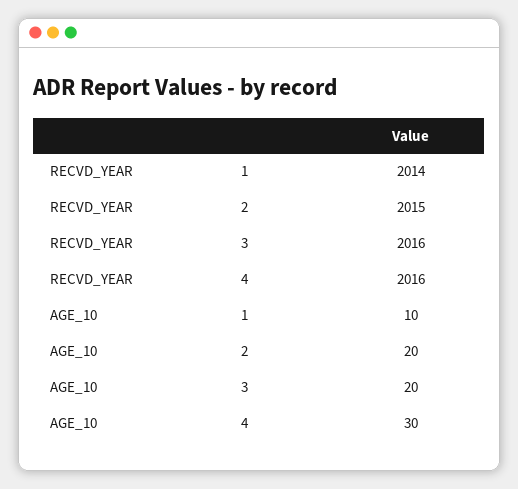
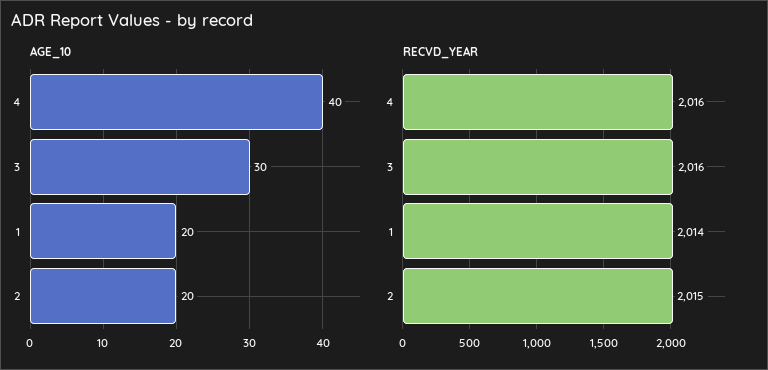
AGE_10, 1: 10 -> 20
AGE_10, 3: 20 -> 30
AGE_10, 4: 30 -> 40

